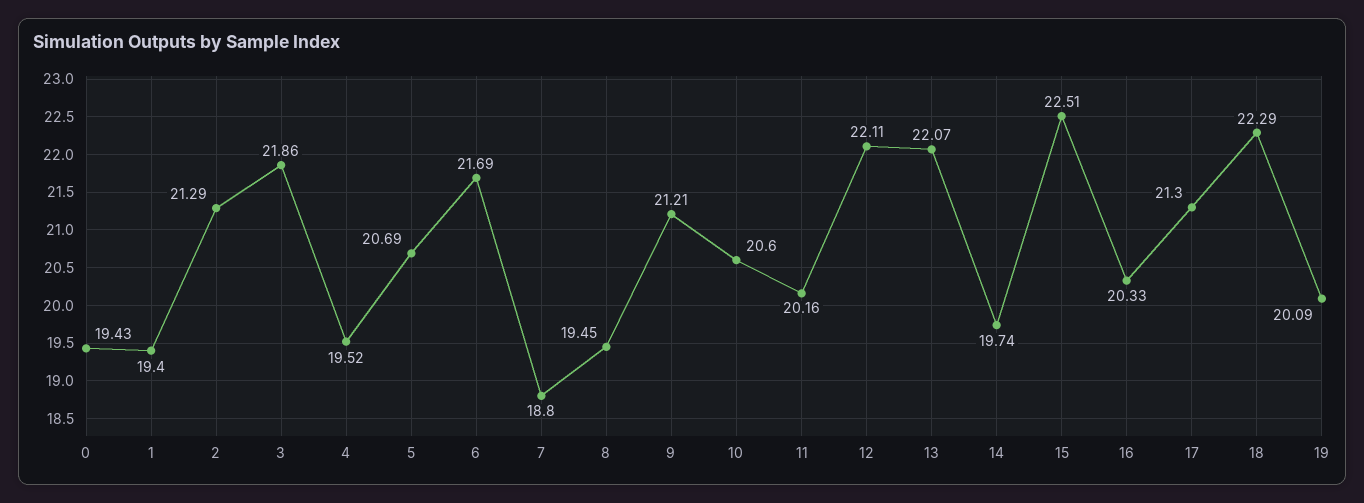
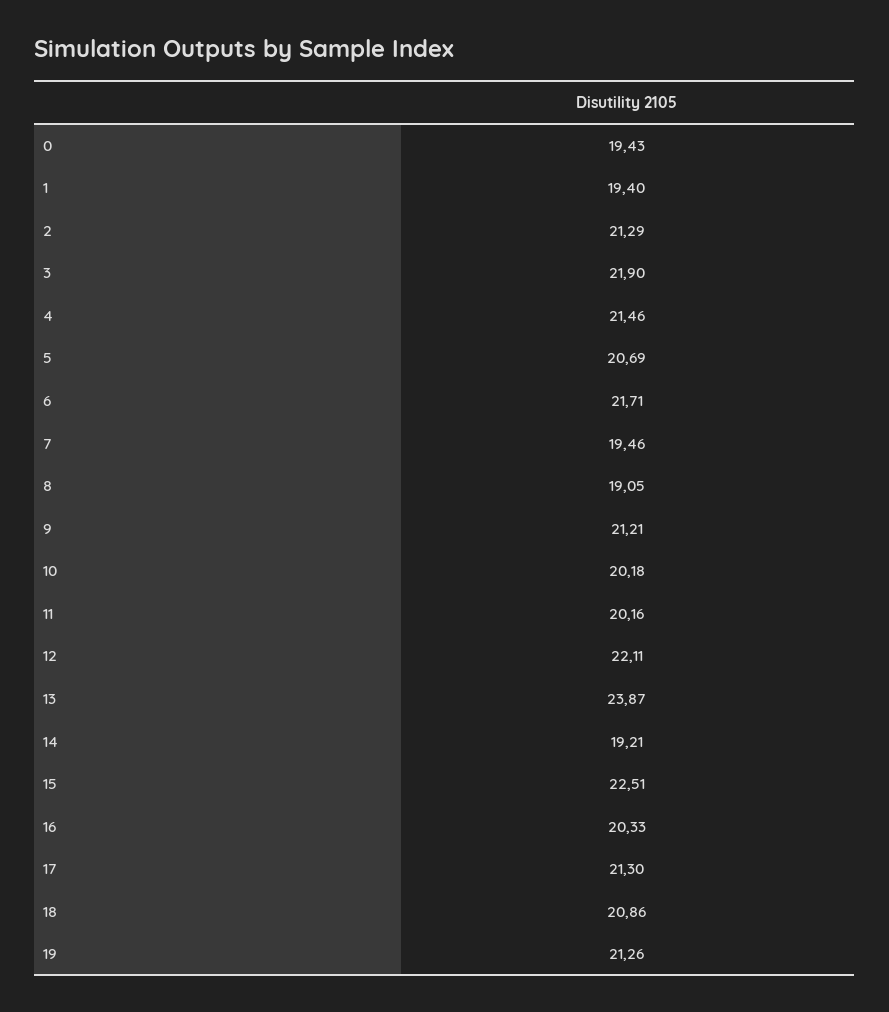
3: 21.86 -> 21.9
4: 19.52 -> 21.46
6: 21.69 -> 21.71
7: 18.8 -> 19.46
8: 19.45 -> 19.05
10: 20.6 -> 20.18
13: 22.07 -> 23.87
14: 19.74 -> 19.21
18: 22.29 -> 20.86
19: 20.09 -> 21.26

